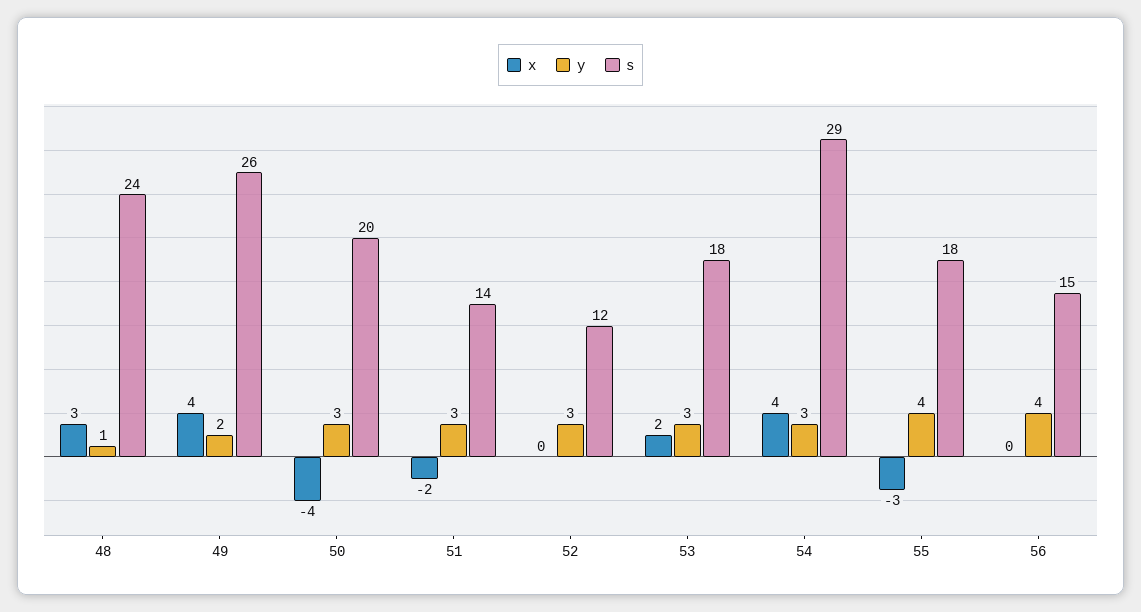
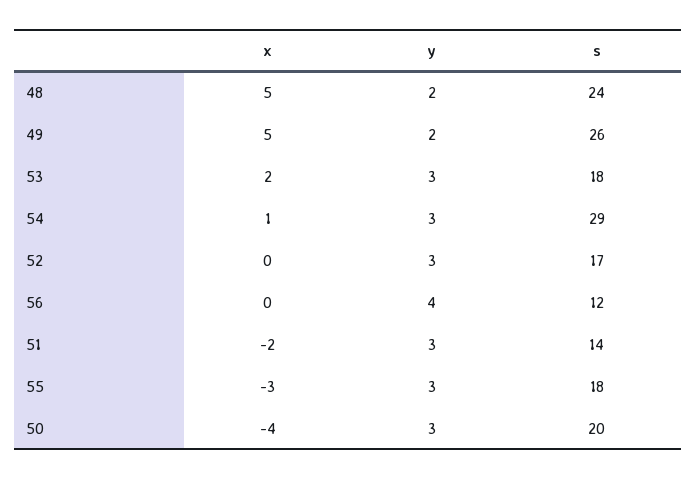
x, 48: 3 -> 5
y, 48: 1 -> 2
x, 49: 4 -> 5
s, 52: 12 -> 17
x, 54: 4 -> 1
y, 55: 4 -> 3
s, 56: 15 -> 12

